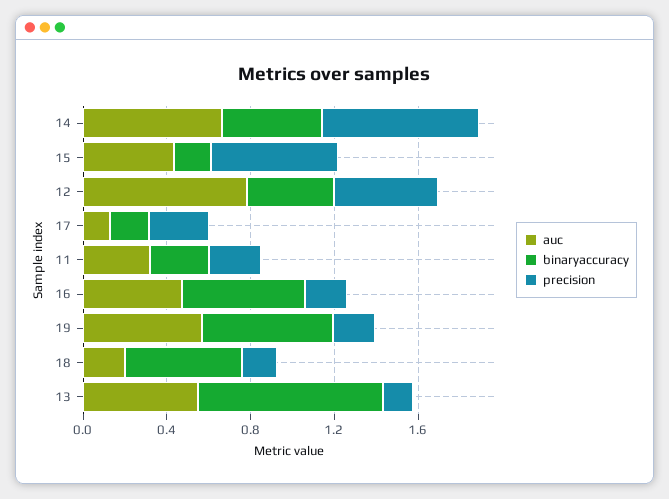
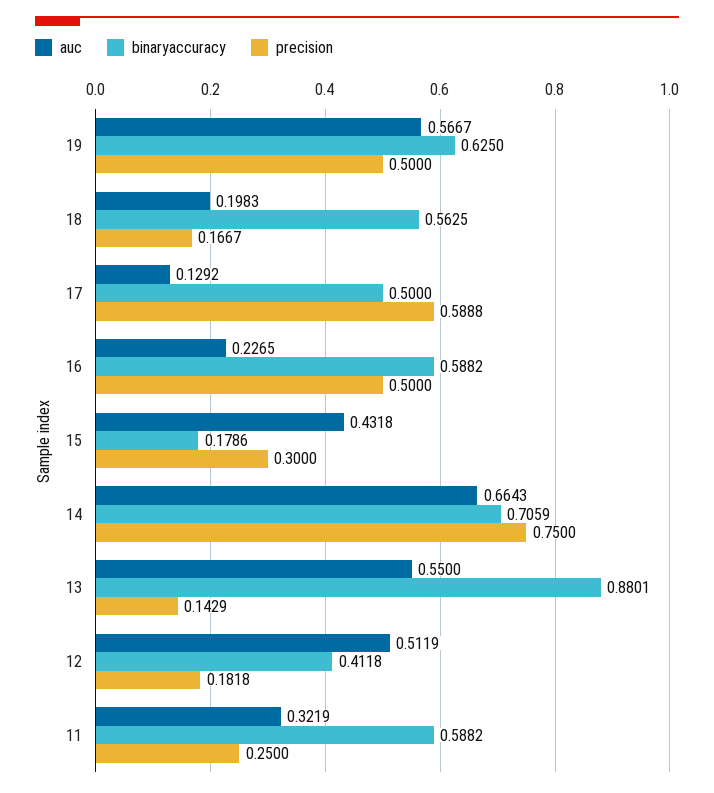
binaryaccuracy, 14: 0.5 -> 0.7059
precision, 15: 0.6 -> 0.3
auc, 12: 0.8 -> 0.5119
precision, 12: 0.5 -> 0.1818
binaryaccuracy, 17: 0.2 -> 0.5
precision, 17: 0.3 -> 0.5888
binaryaccuracy, 11: 0.3 -> 0.5882
auc, 16: 0.5 -> 0.2265
precision, 16: 0.2 -> 0.5
precision, 19: 0.2 -> 0.5

